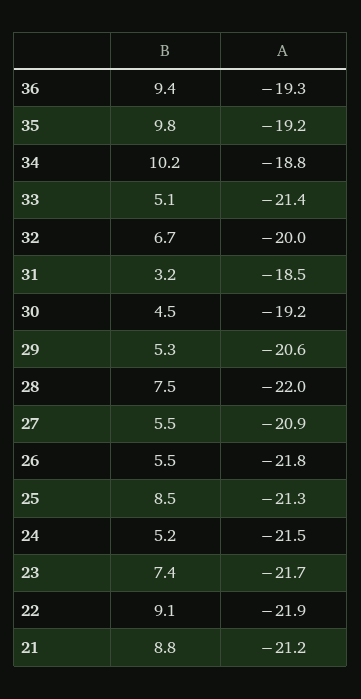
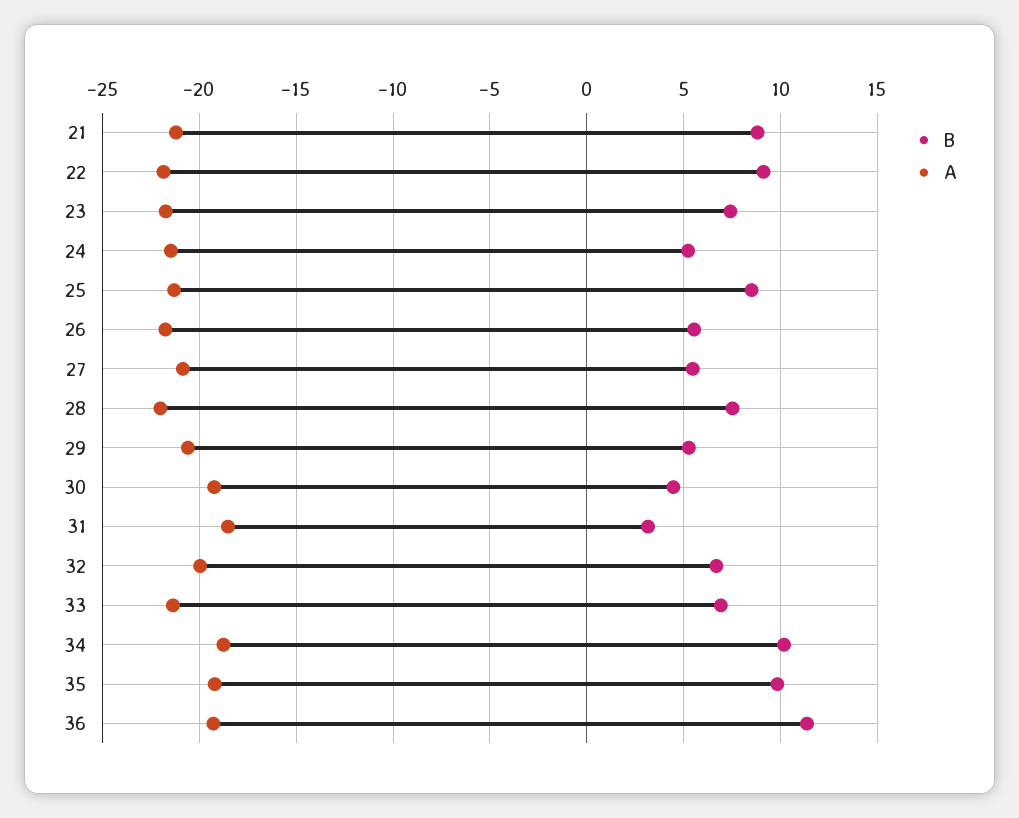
B, 36: 9.4 -> 11.5
B, 33: 5.1 -> 7

